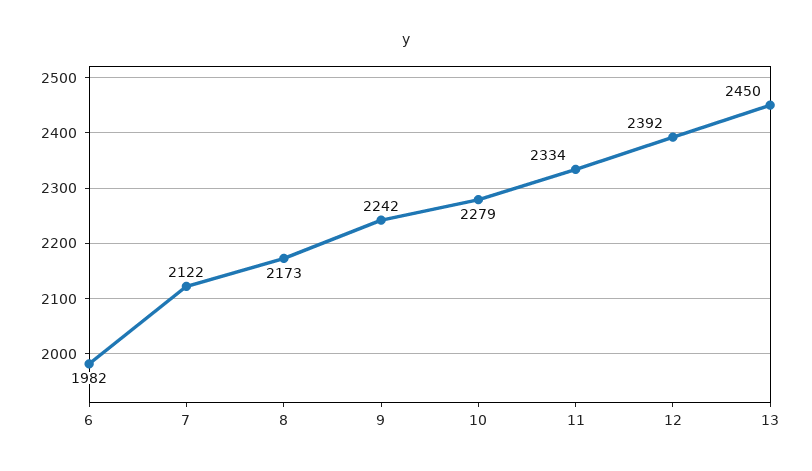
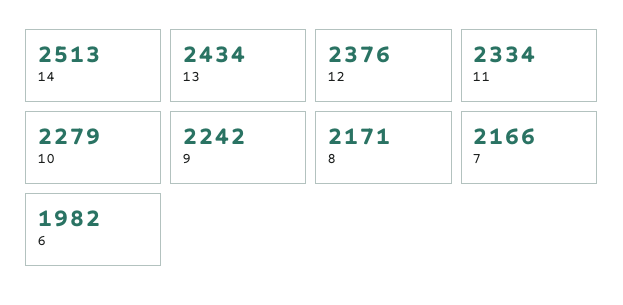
7: 2122 -> 2166
8: 2173 -> 2171
12: 2392 -> 2376
13: 2450 -> 2434
14: none -> 2513

